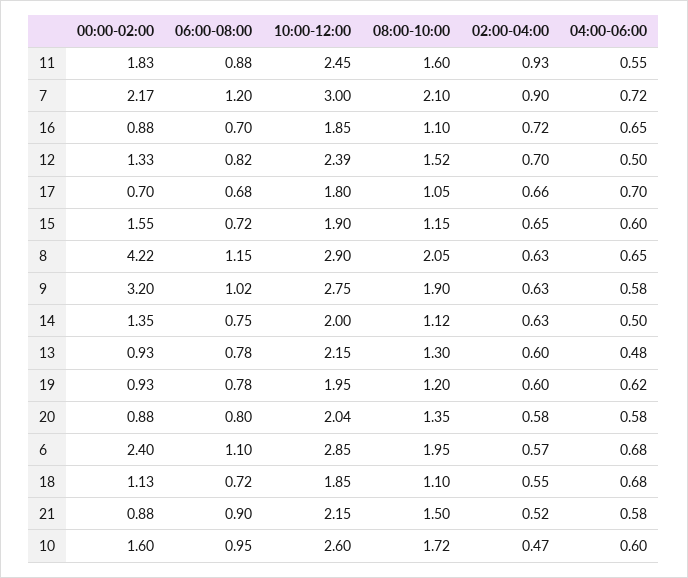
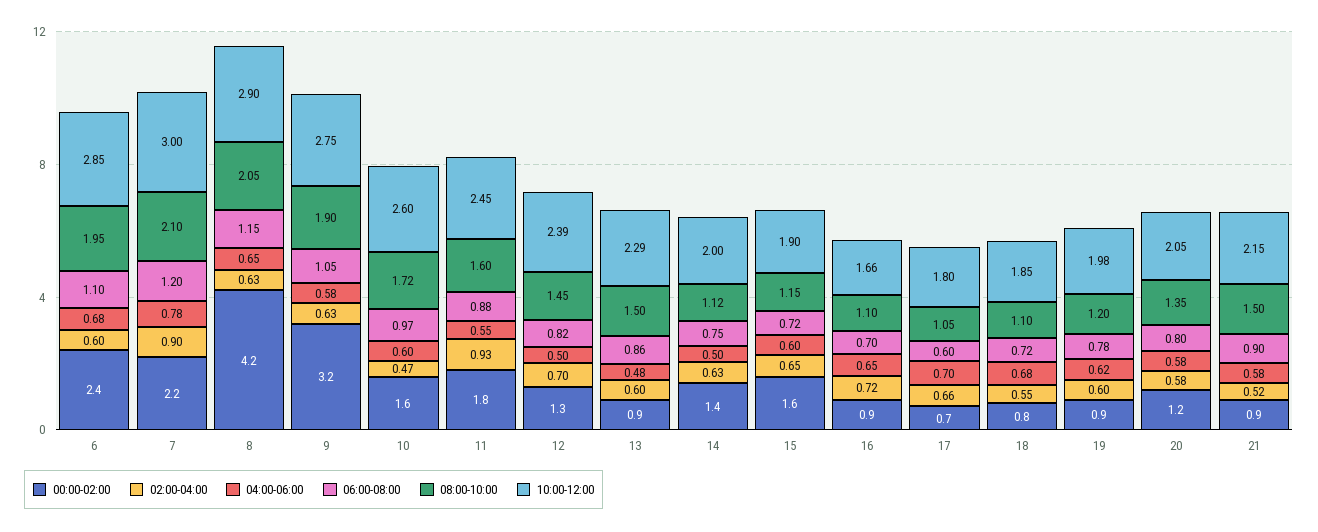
04:00-06:00, 7: 0.72 -> 0.78
10:00-12:00, 16: 1.85 -> 1.66
08:00-10:00, 12: 1.52 -> 1.45
06:00-08:00, 17: 0.68 -> 0.6
06:00-08:00, 9: 1.02 -> 1.05
06:00-08:00, 13: 0.78 -> 0.86
10:00-12:00, 13: 2.15 -> 2.29
08:00-10:00, 13: 1.3 -> 1.5
10:00-12:00, 19: 1.95 -> 1.98
00:00-02:00, 20: 0.88 -> 1.2
10:00-12:00, 20: 2.04 -> 2.05
02:00-04:00, 6: 0.57 -> 0.6
00:00-02:00, 18: 1.13 -> 0.8
06:00-08:00, 10: 0.95 -> 0.97

